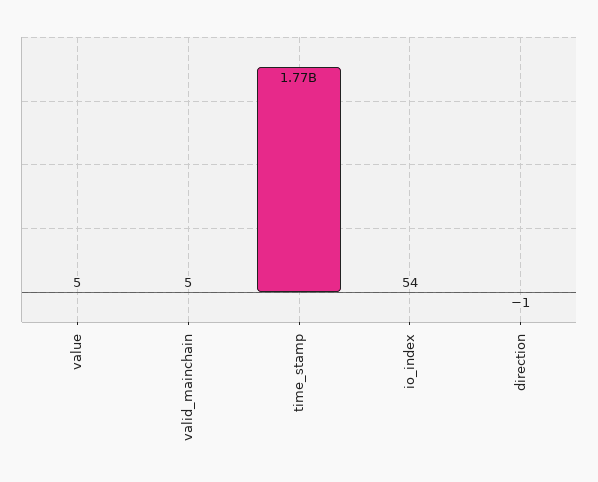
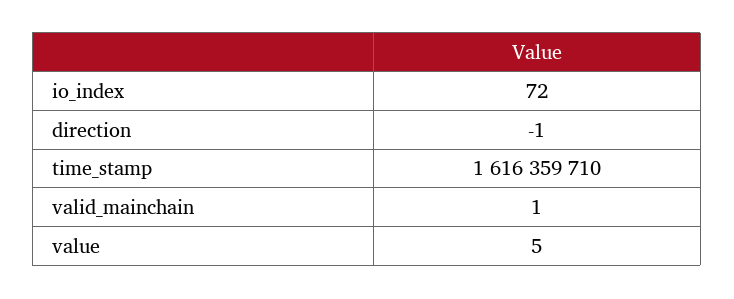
valid_mainchain: 5 -> 1
time_stamp: 1770000000 -> 1616359710
io_index: 54 -> 72

